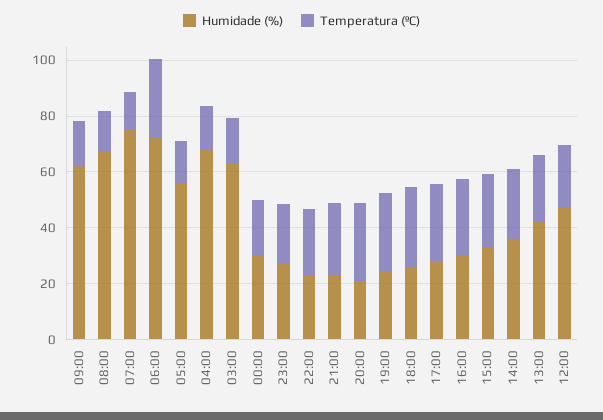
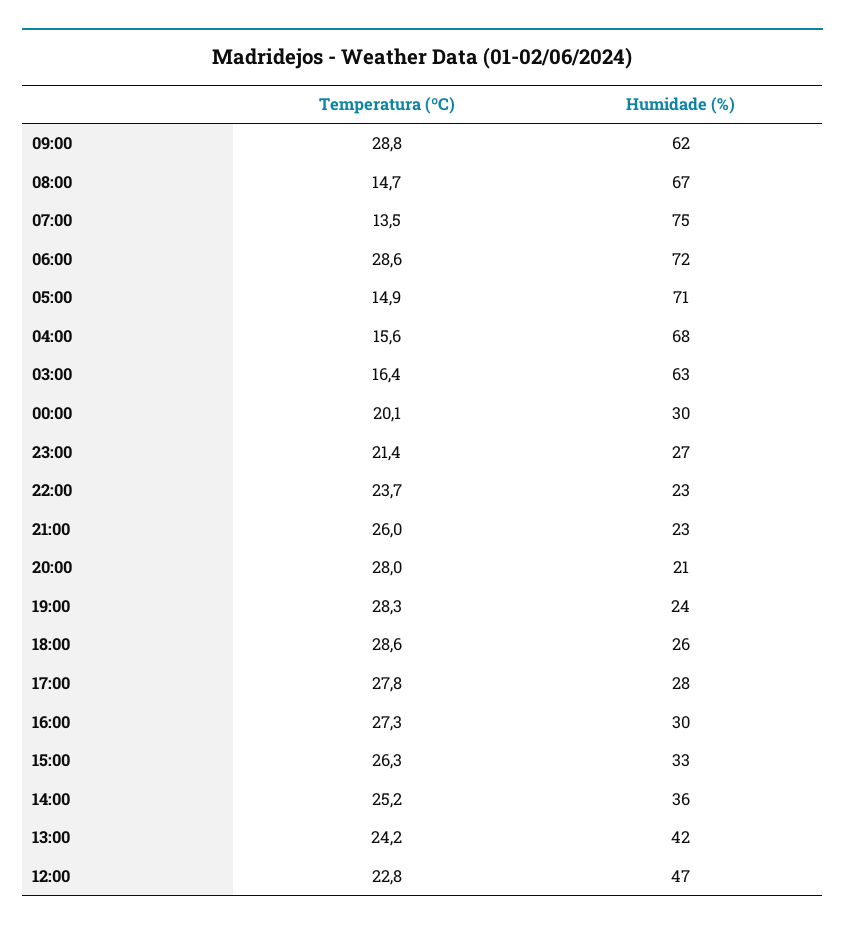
Temperatura (ºC), 09:00: 15 -> 28.8
Humidade (%), 05:00: 55 -> 71

